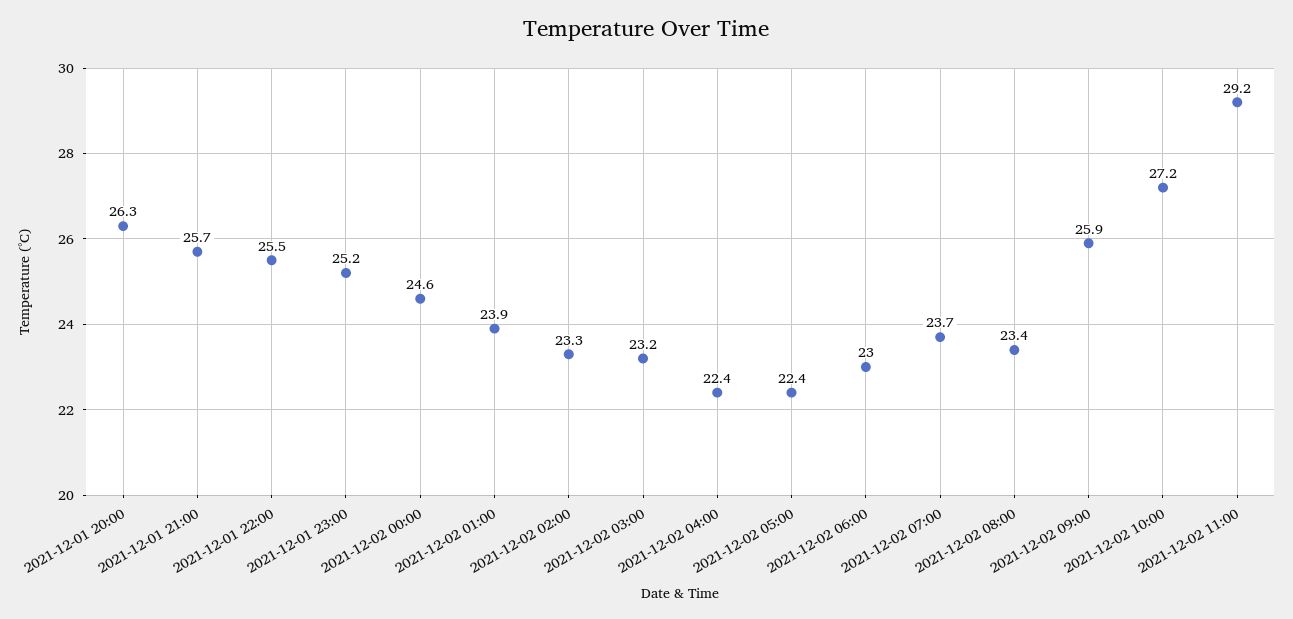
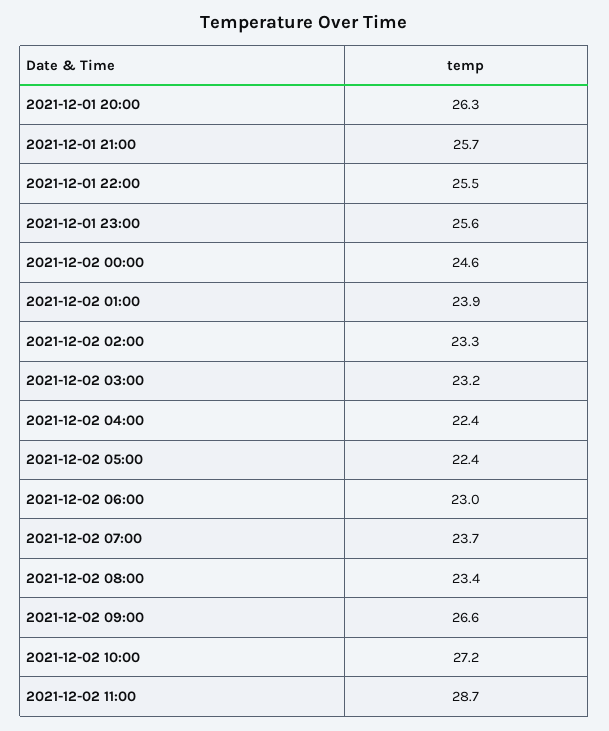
2021-12-01 23:00: 25.2 -> 25.6
2021-12-02 09:00: 25.9 -> 26.6
2021-12-02 11:00: 29.2 -> 28.7

